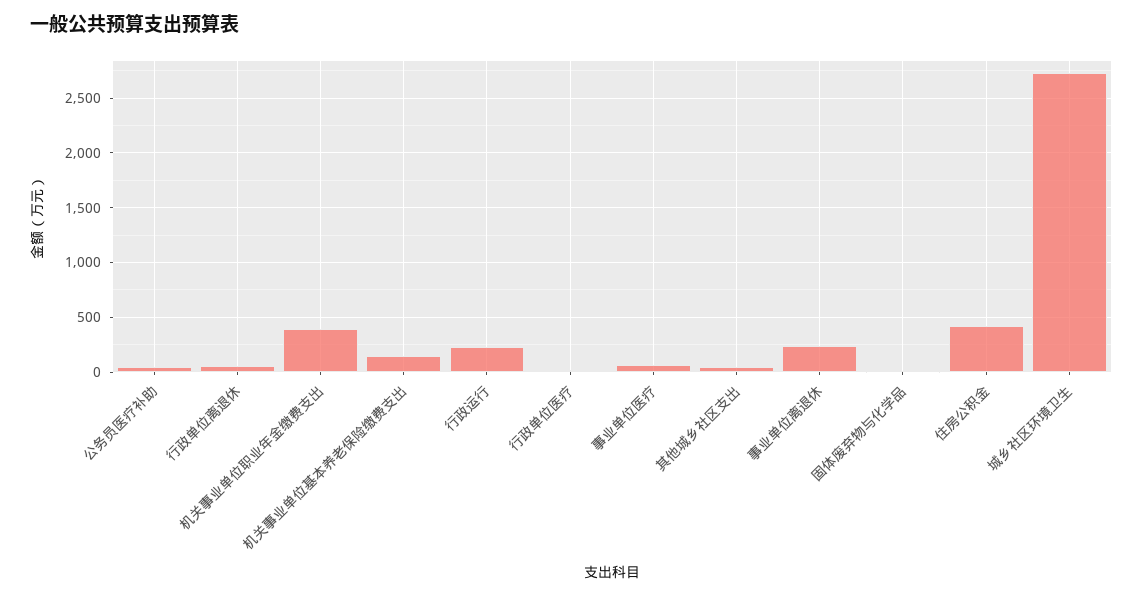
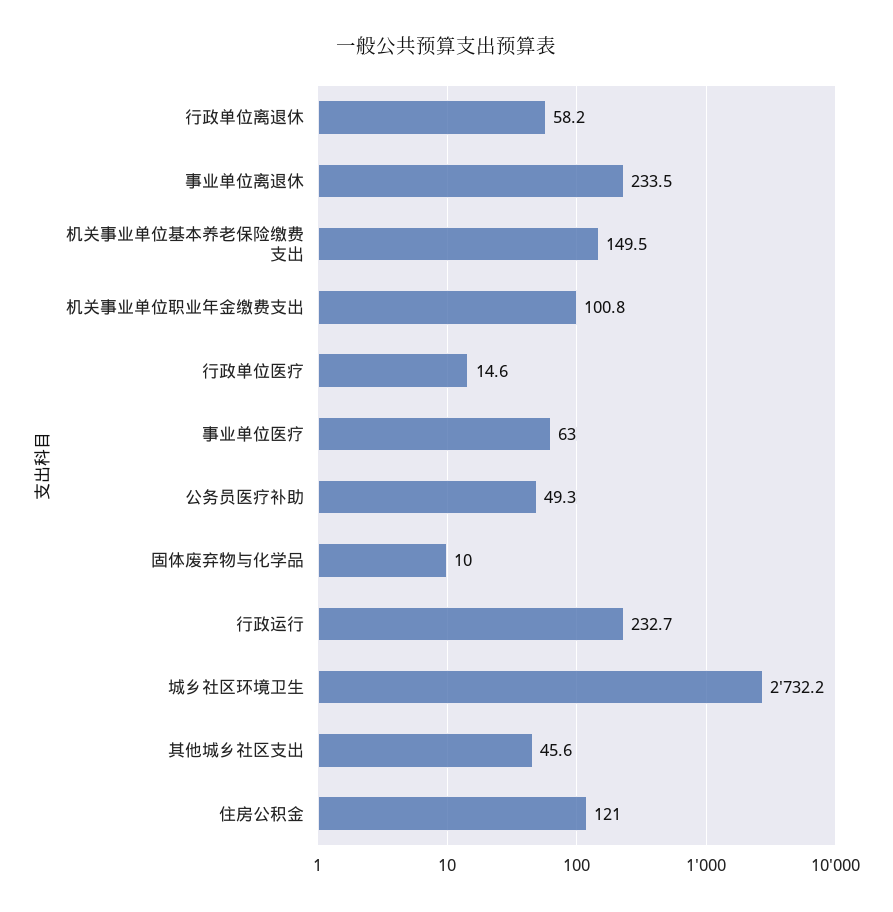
机关事业单位职业年金缴费支出: 400 -> 100.8
住房公积金: 400 -> 121

